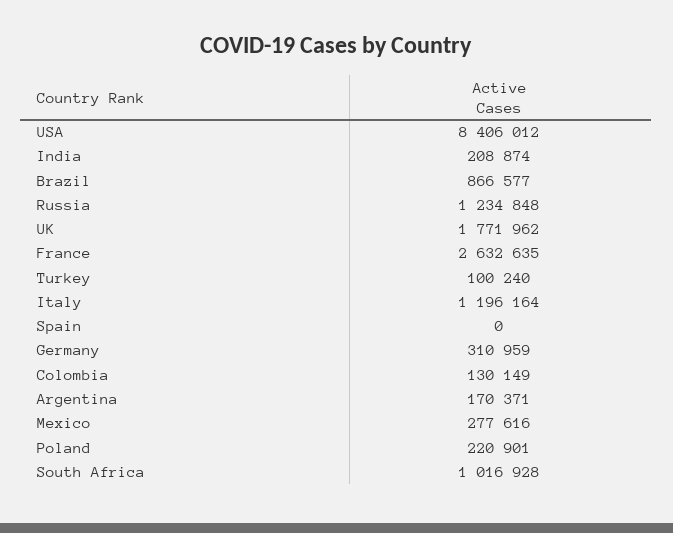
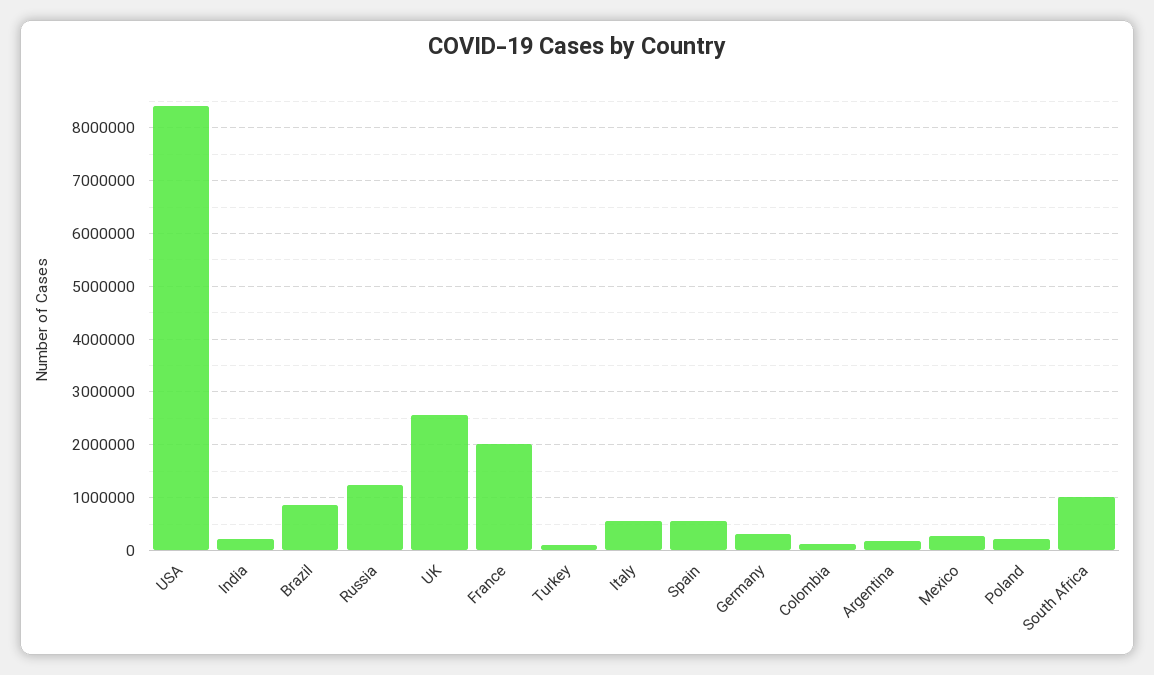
UK: 1771962 -> 2600000
France: 2632635 -> 2000000
Italy: 1196164 -> 600000
Spain: 0 -> 600000

